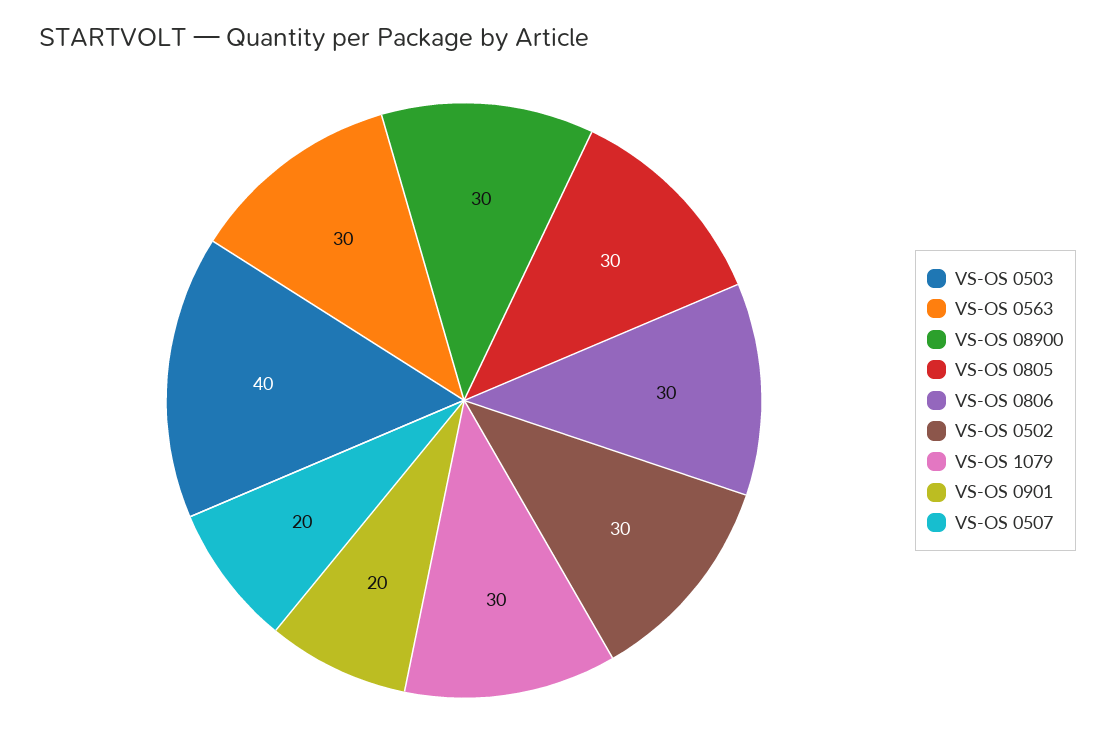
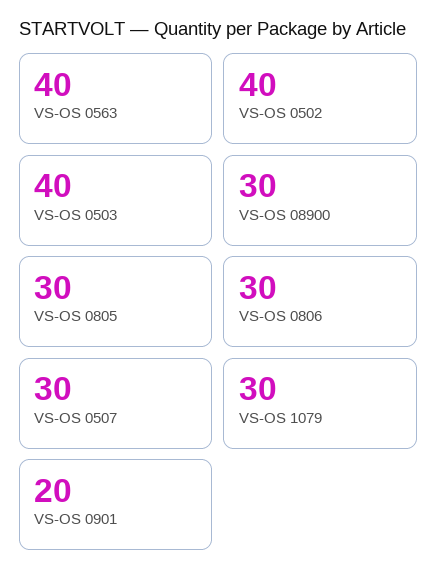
VS-OS 0563: 30 -> 40
VS-OS 0502: 30 -> 40
VS-OS 0507: 20 -> 30

